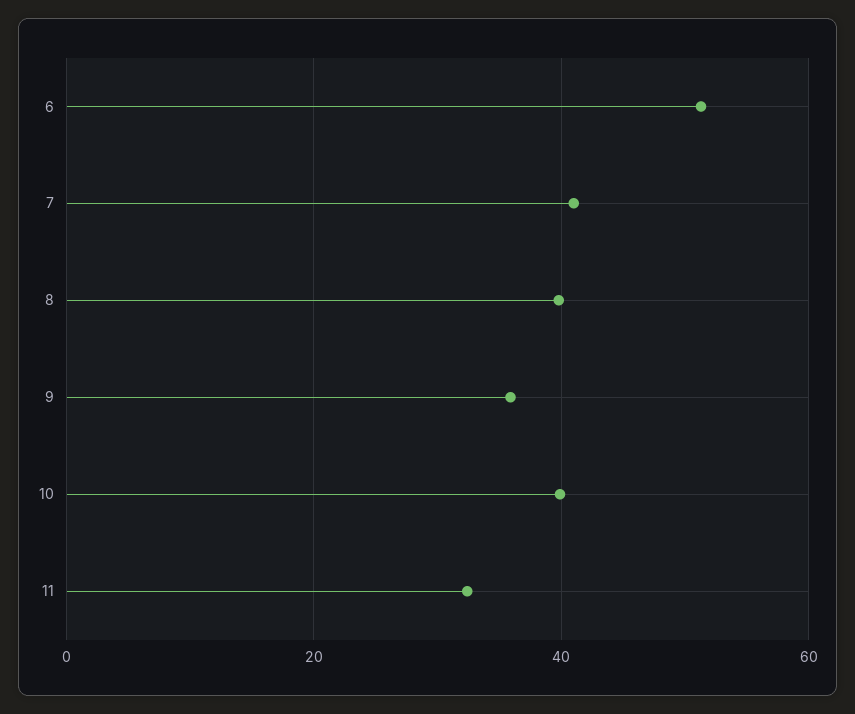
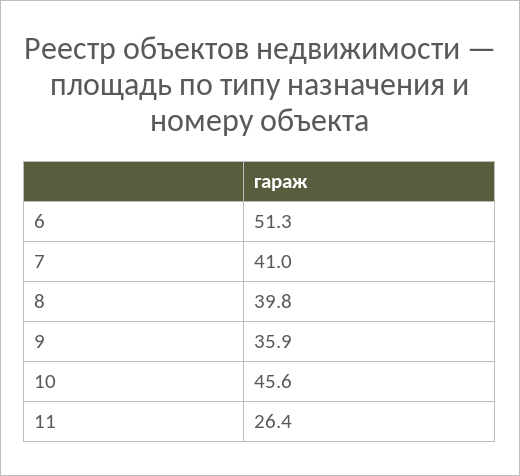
10: 40 -> 45.6
11: 32 -> 26.4

